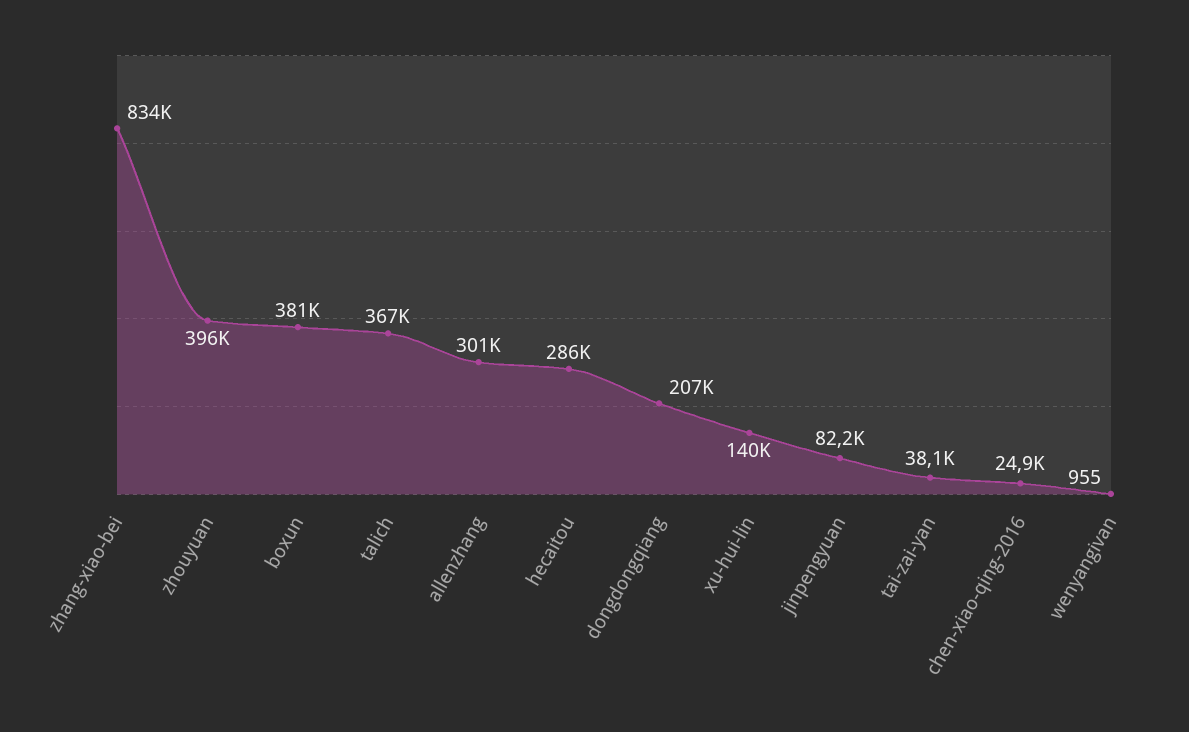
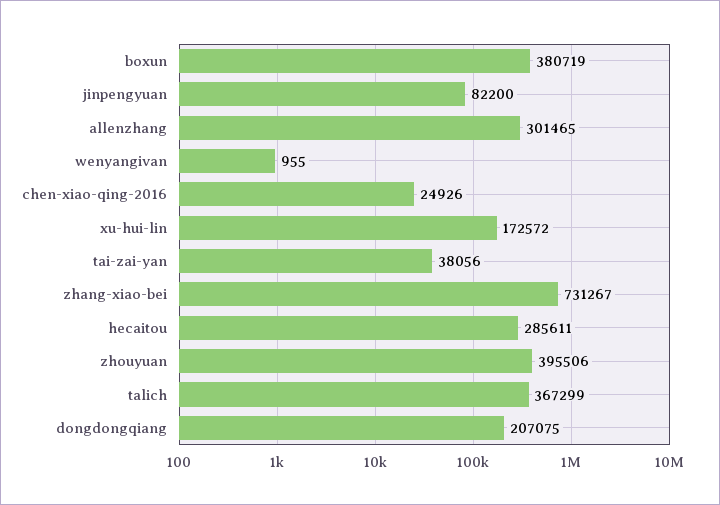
zhang-xiao-bei: 834000 -> 731267
xu-hui-lin: 140000 -> 172572

